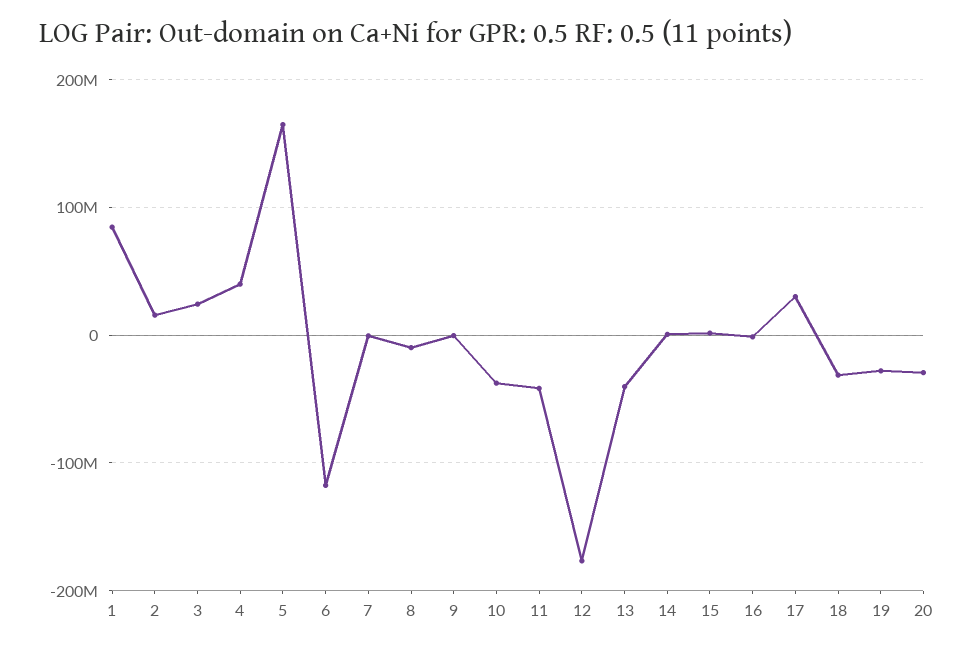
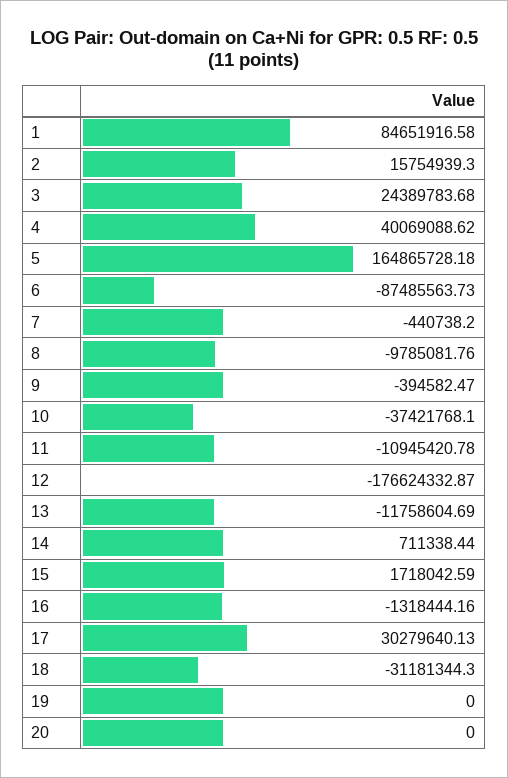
6: -120000000 -> -87485563.73
11: -40000000 -> -10945420.78
13: -40000000 -> -11758604.69
19: -30000000 -> 0
20: -30000000 -> 0

